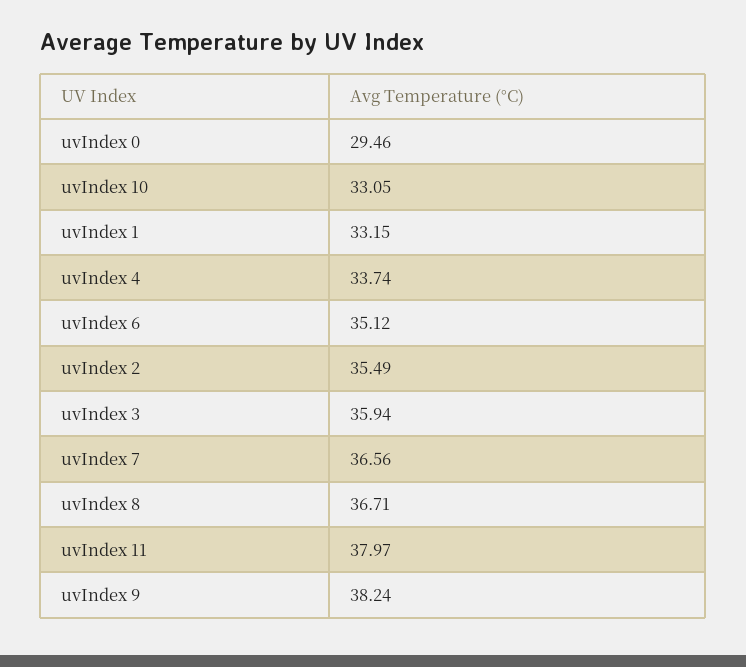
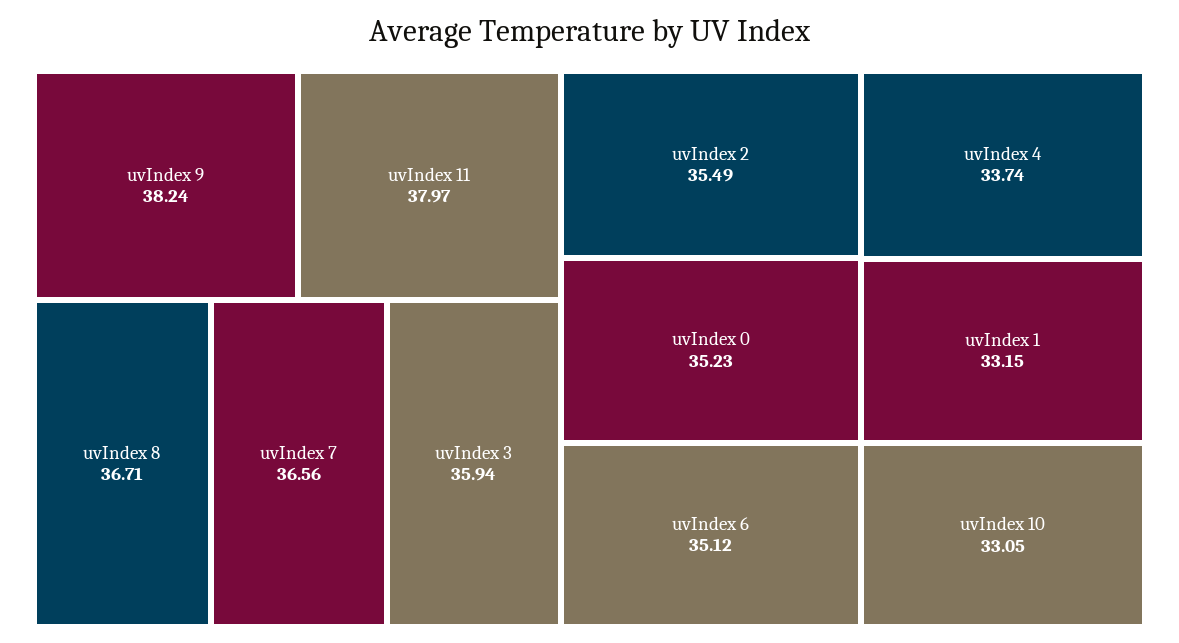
uvIndex 0: 29.46 -> 35.23

